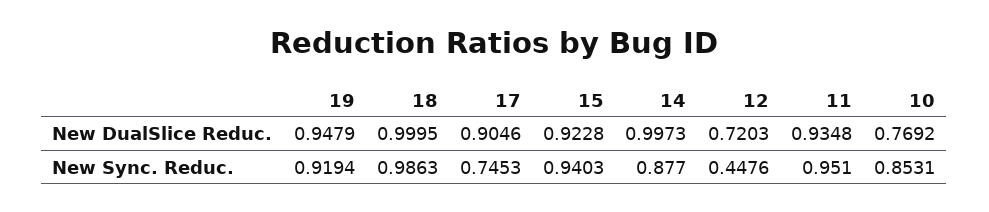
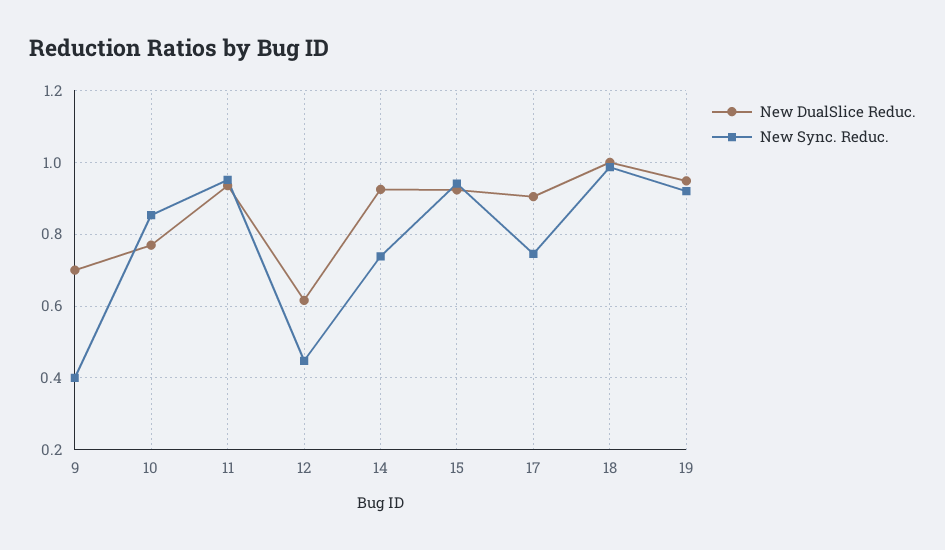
New DualSlice Reduc., 14: 0.9973 -> 0.92
New DualSlice Reduc., 12: 0.7203 -> 0.62
New Sync. Reduc., 14: 0.877 -> 0.74
New DualSlice Reduc., 9: none -> 0.7
New Sync. Reduc., 9: none -> 0.4

